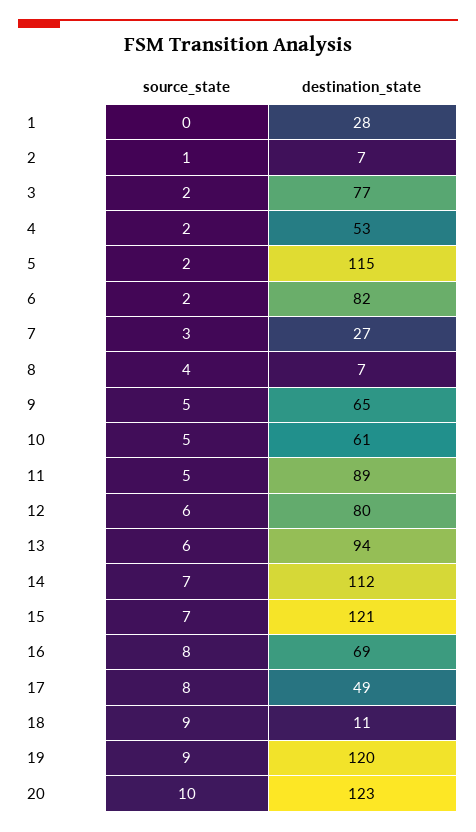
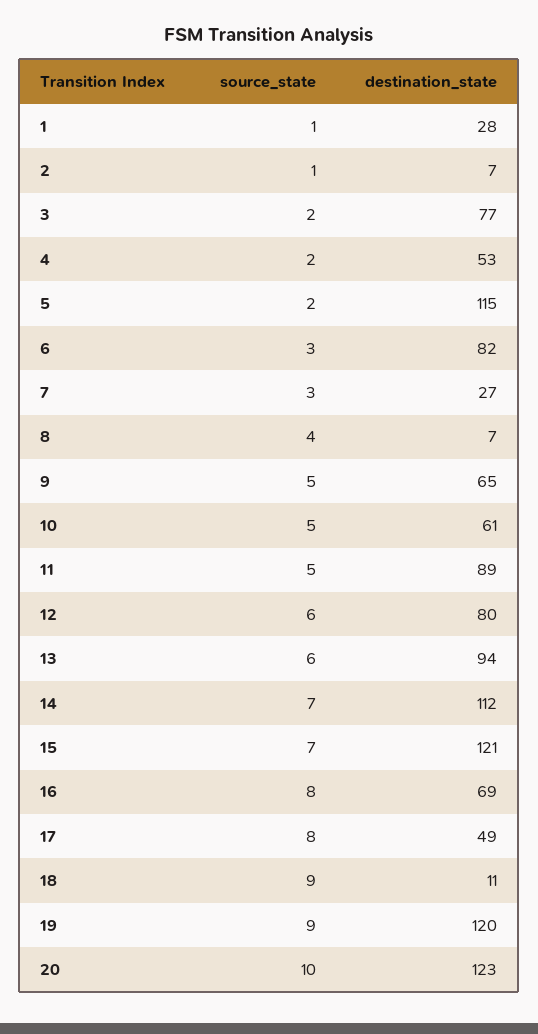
source_state, 1: 0 -> 1
source_state, 6: 2 -> 3

